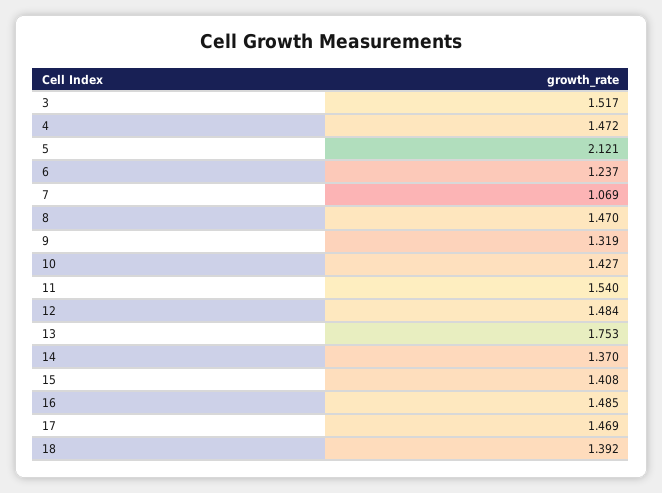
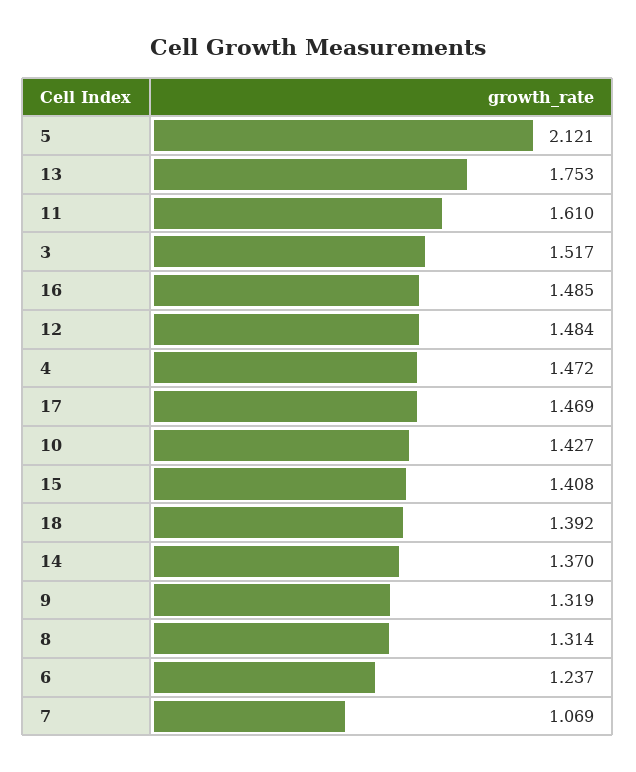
8: 1.47 -> 1.314
11: 1.54 -> 1.61

